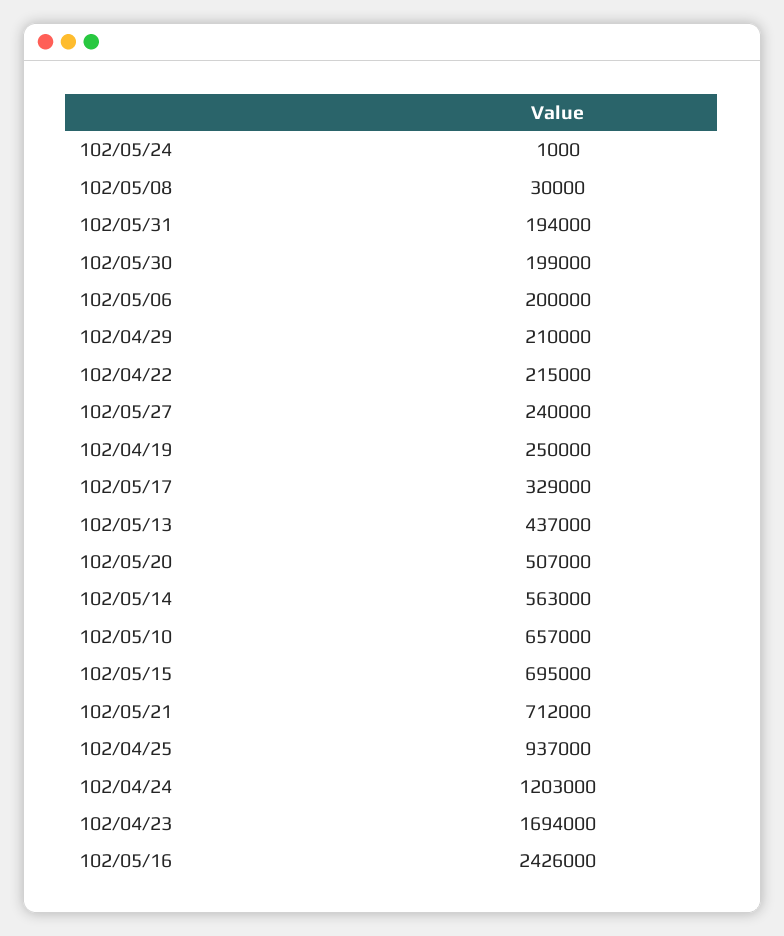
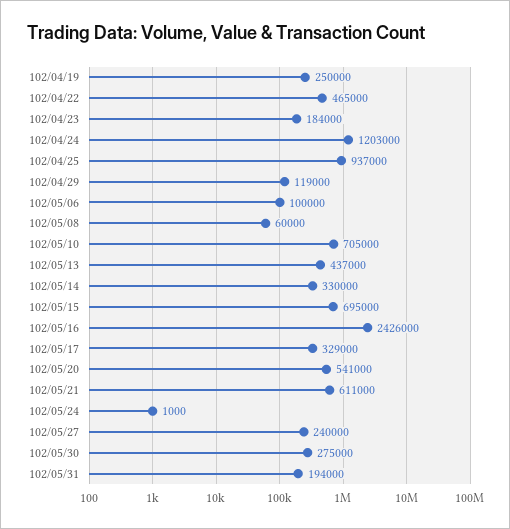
102/05/08: 30000 -> 60000
102/05/30: 199000 -> 275000
102/05/06: 200000 -> 100000
102/04/29: 210000 -> 119000
102/04/22: 215000 -> 465000
102/05/20: 507000 -> 541000
102/05/14: 563000 -> 330000
102/05/10: 657000 -> 705000
102/05/21: 712000 -> 611000
102/04/23: 1694000 -> 184000

